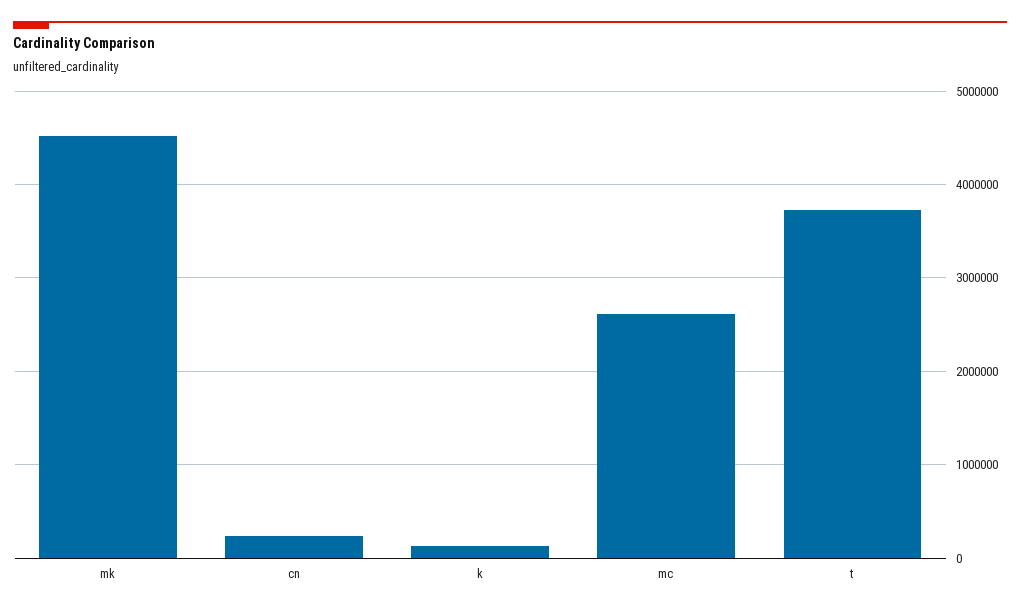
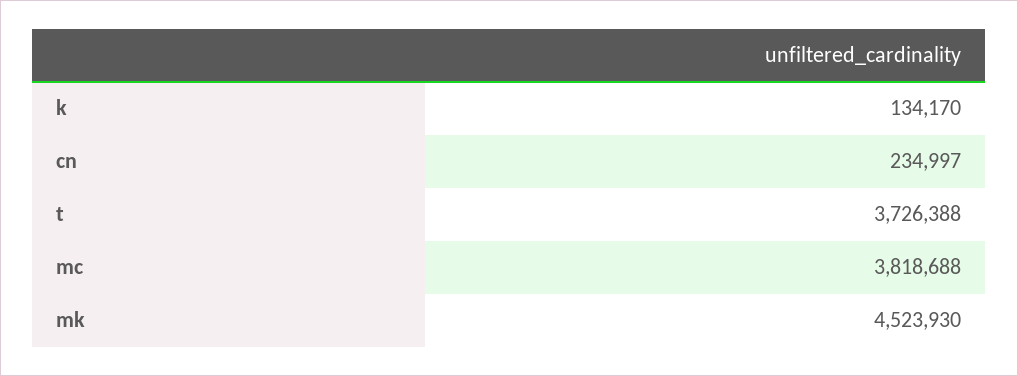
mc: 2600000 -> 3818688

